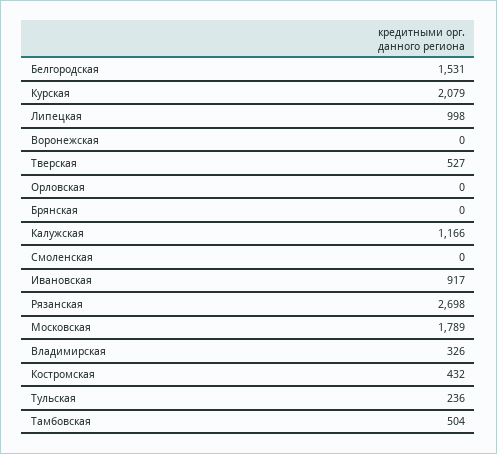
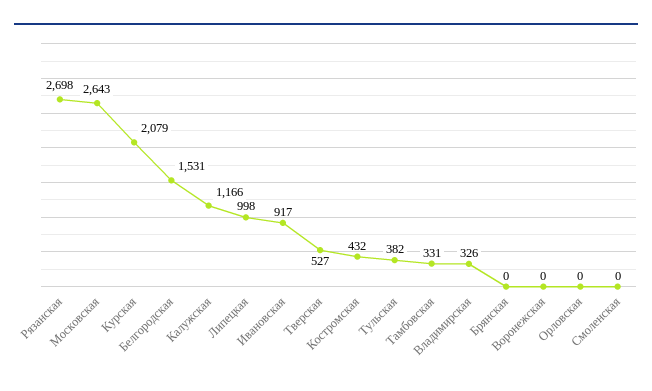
Московская: 1789 -> 2643
Тульская: 236 -> 382
Тамбовская: 504 -> 331

